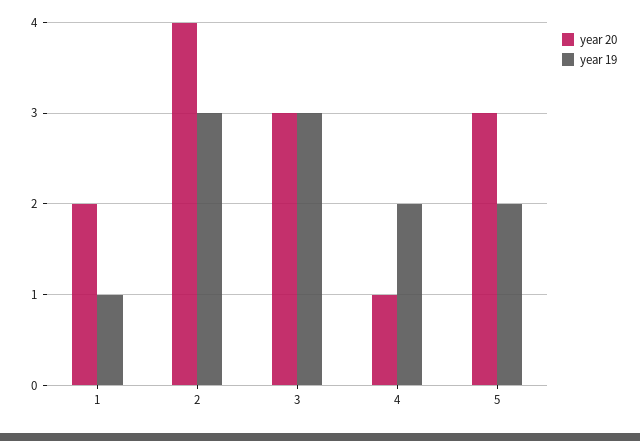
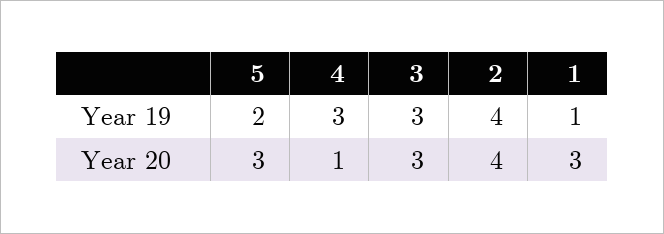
year 20, 1: 2 -> 3
year 19, 2: 3 -> 4
year 19, 4: 2 -> 3

